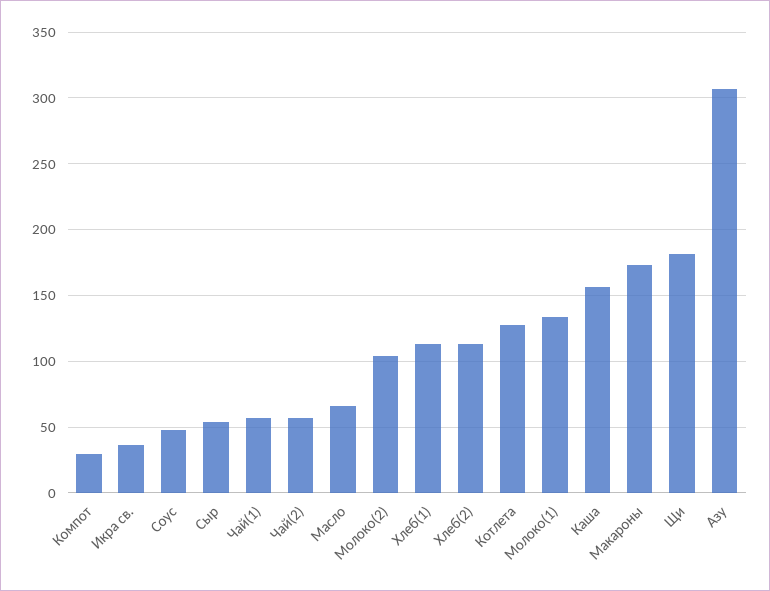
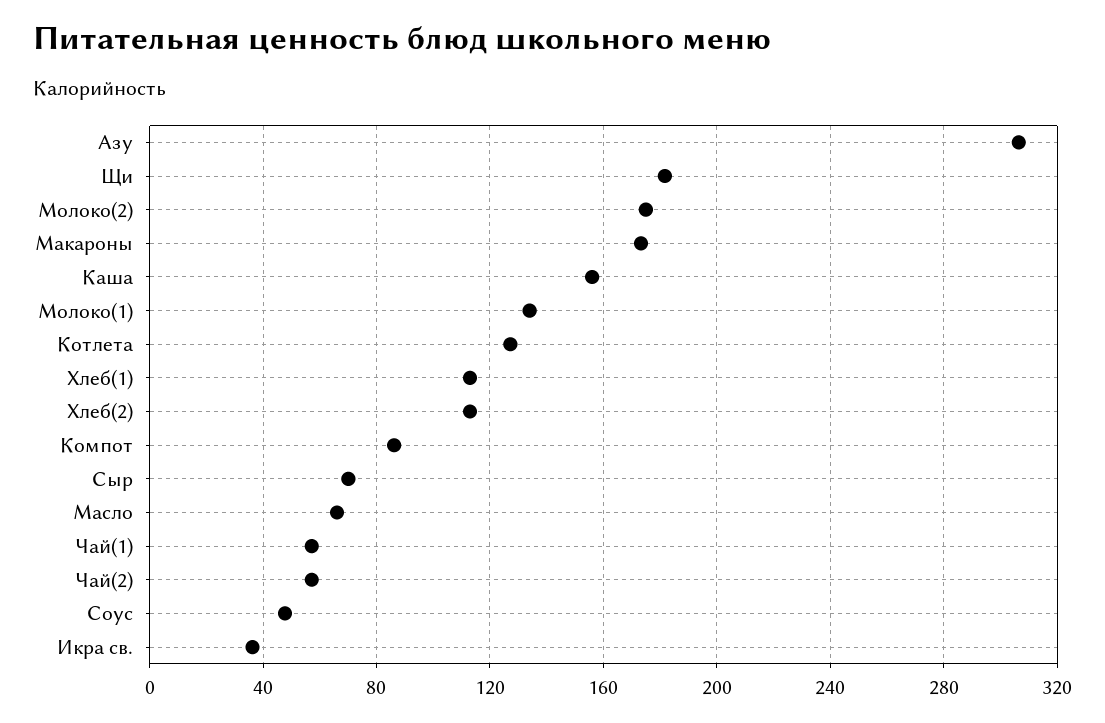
Компот: 30 -> 85
Сыр: 55 -> 70
Молоко(2): 105 -> 175

